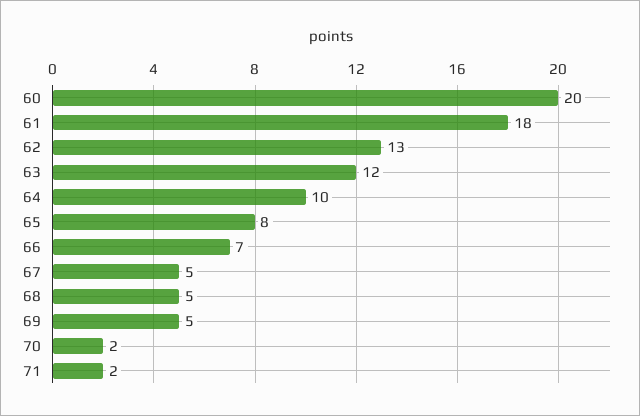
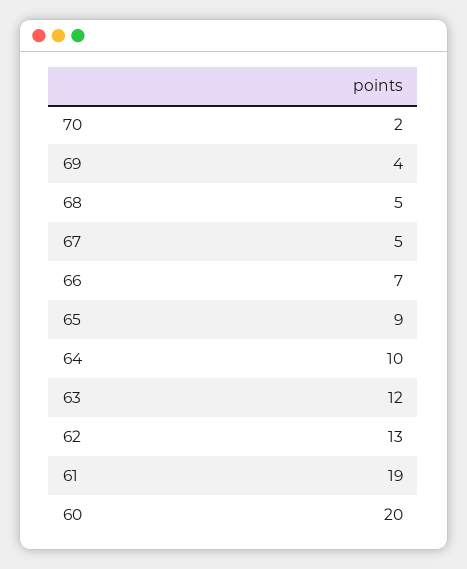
61: 18 -> 19
65: 8 -> 9
69: 5 -> 4
71: 2 -> none

